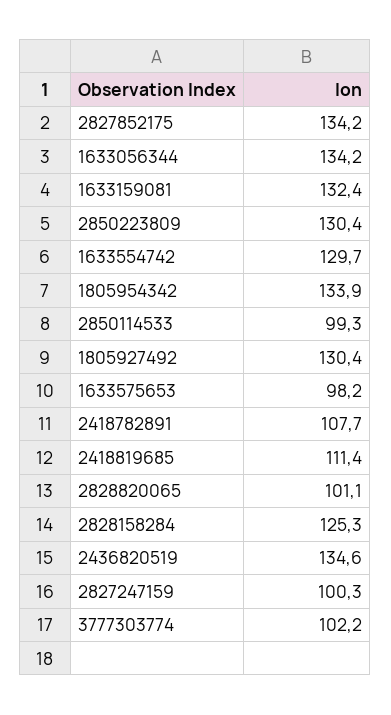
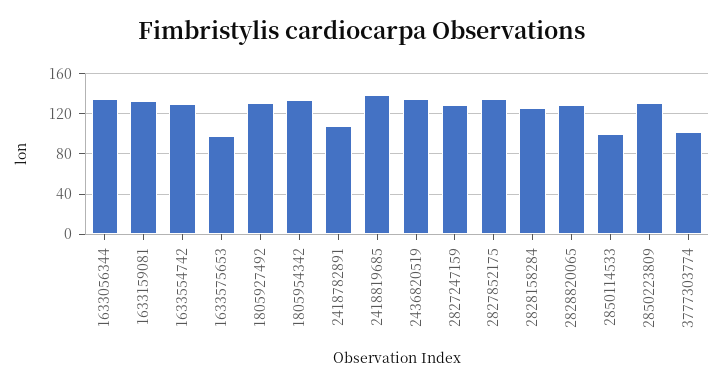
2418819685: 111.4 -> 140
2828820065: 101.1 -> 130
2827247159: 100.3 -> 130

